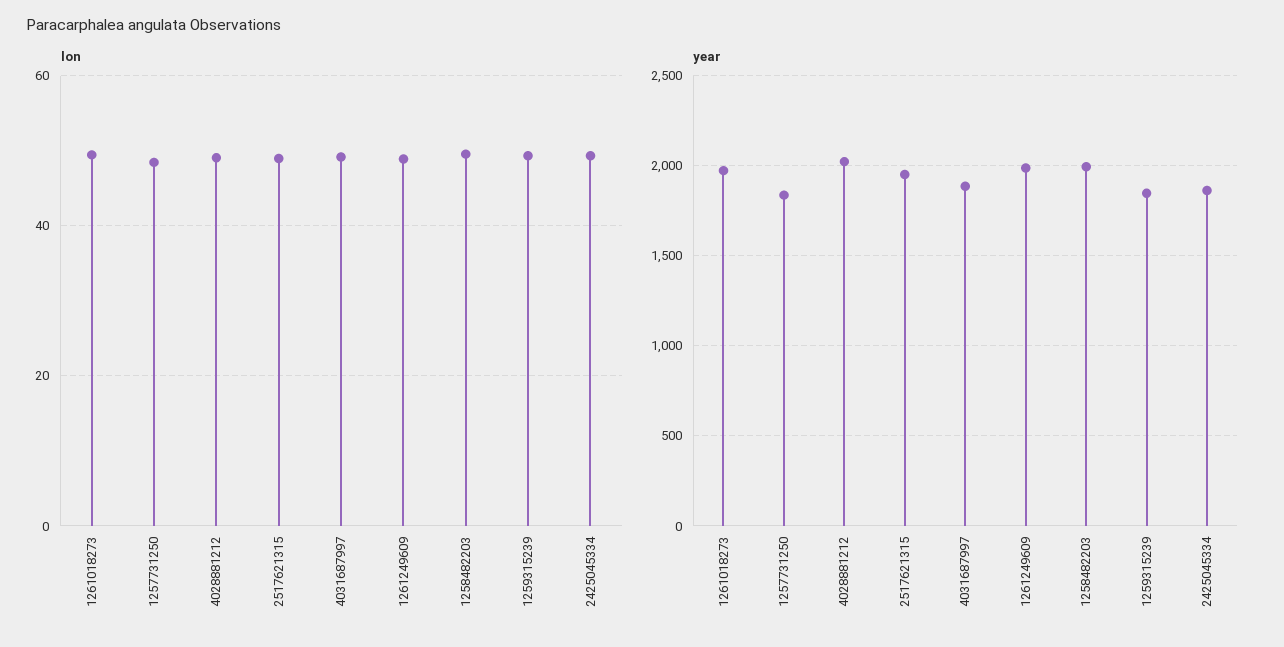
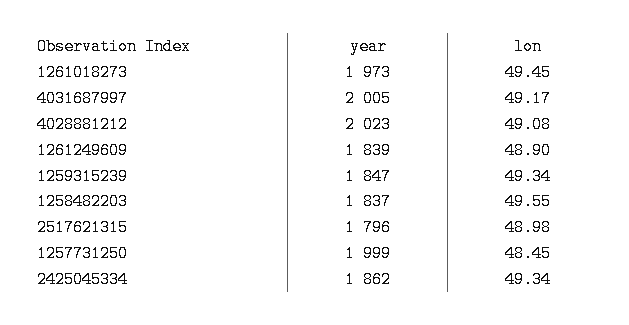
year, 1257731250: 1850 -> 1999
year, 2517621315: 1950 -> 1796
year, 4031687997: 1900 -> 2005
year, 1261249609: 2000 -> 1839
year, 1258482203: 2000 -> 1837

